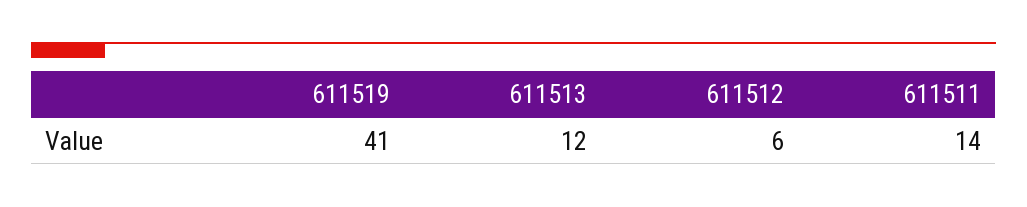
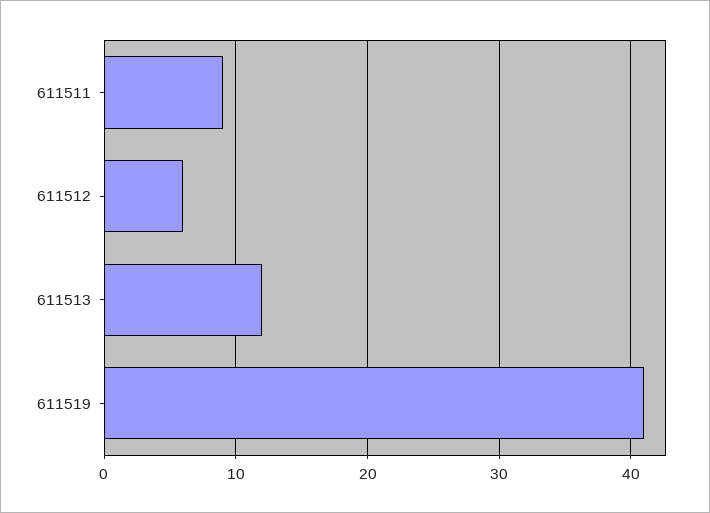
611511: 14 -> 9

